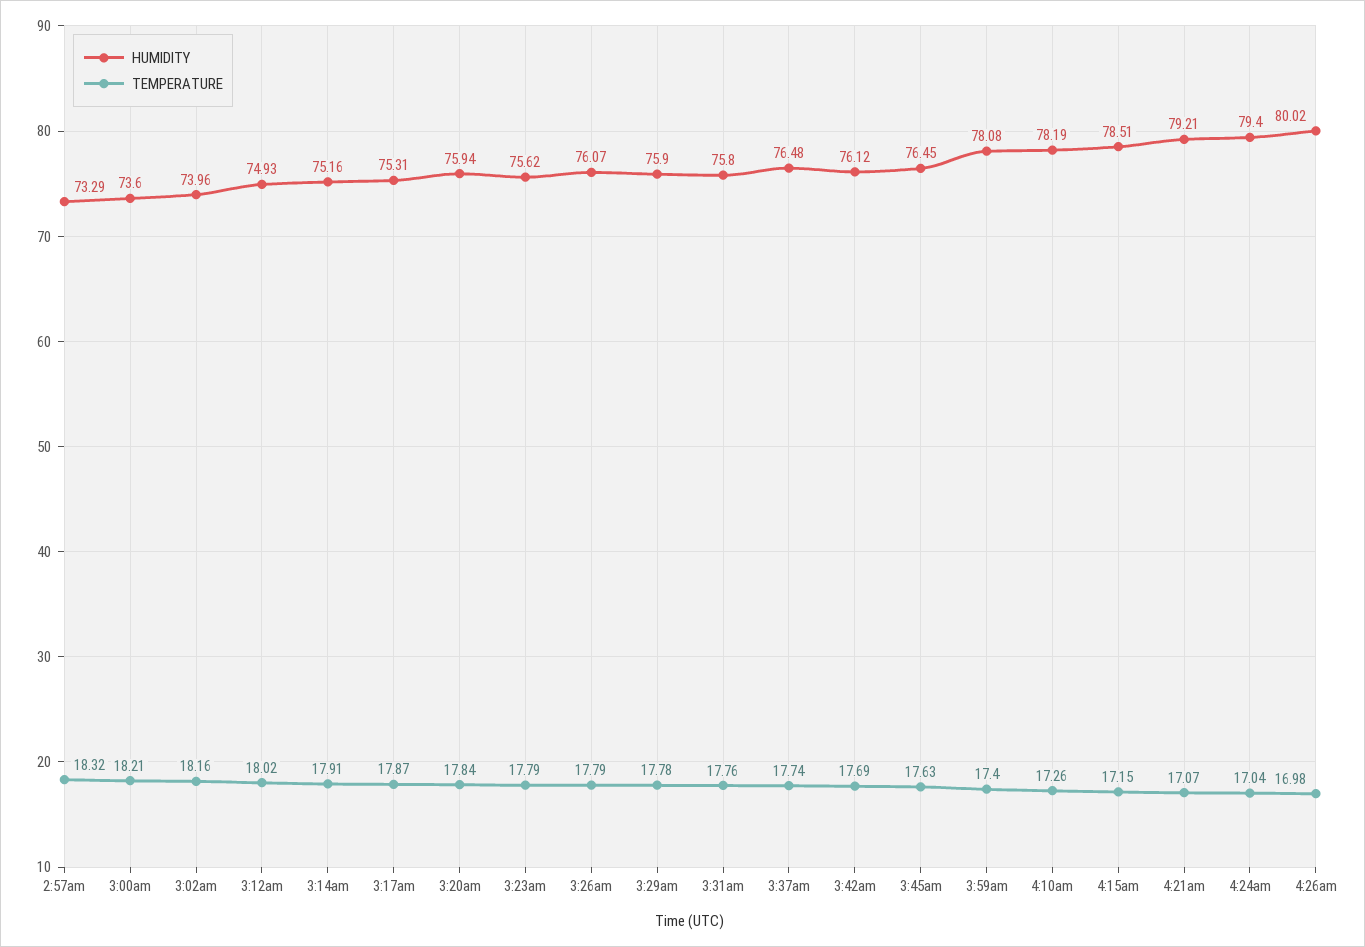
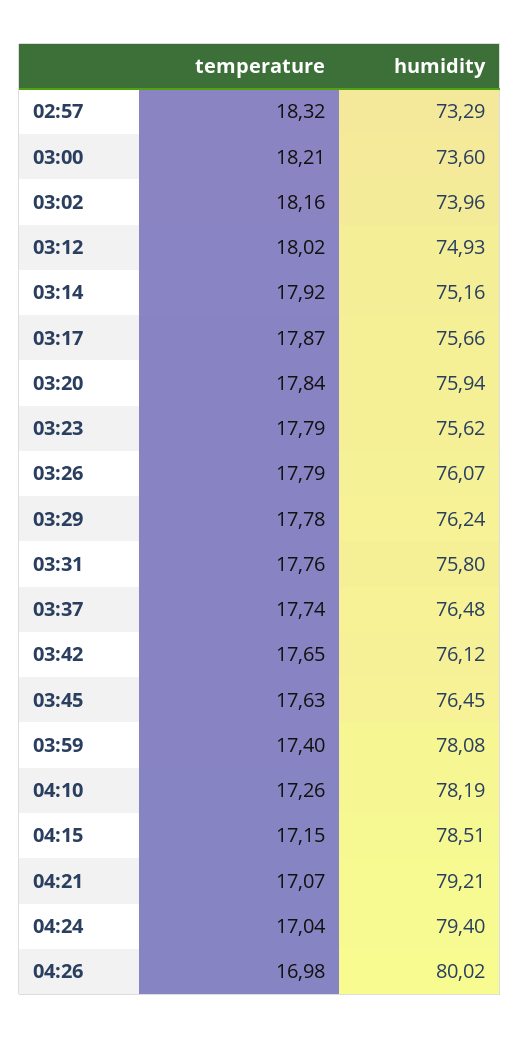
TEMPERATURE, 3:14am: 17.91 -> 17.92
HUMIDITY, 3:17am: 75.31 -> 75.66
HUMIDITY, 3:29am: 75.9 -> 76.24
TEMPERATURE, 3:42am: 17.69 -> 17.65

